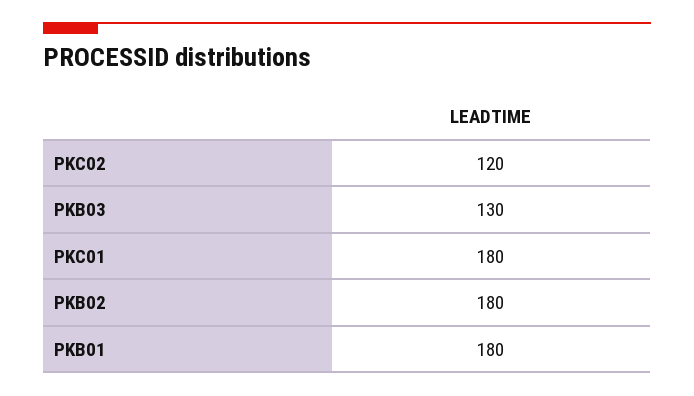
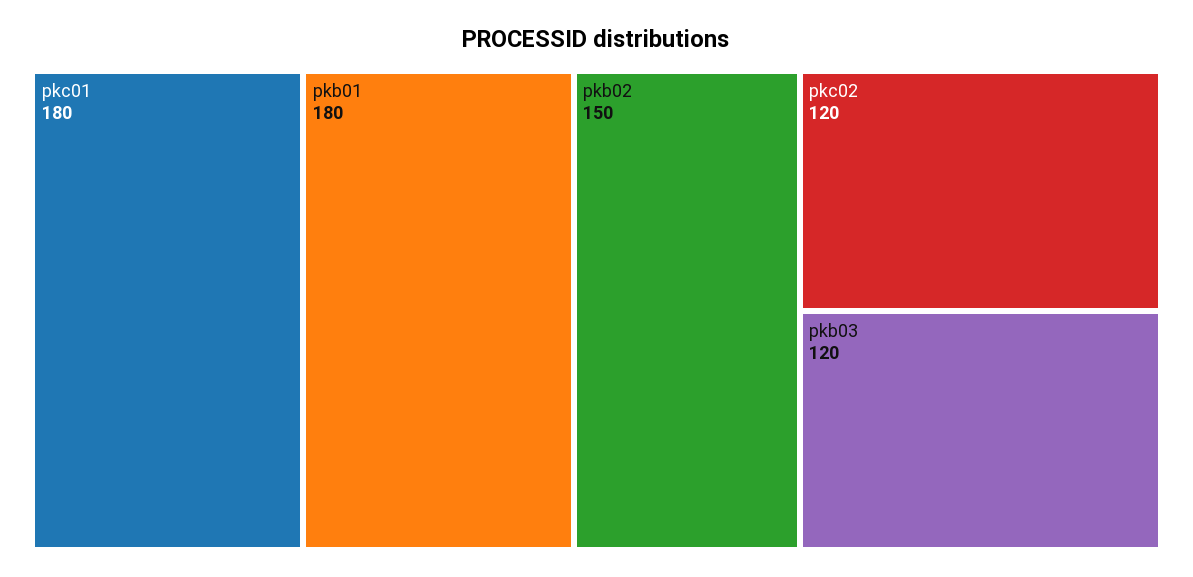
PKB03: 130 -> 120
PKB02: 180 -> 150

